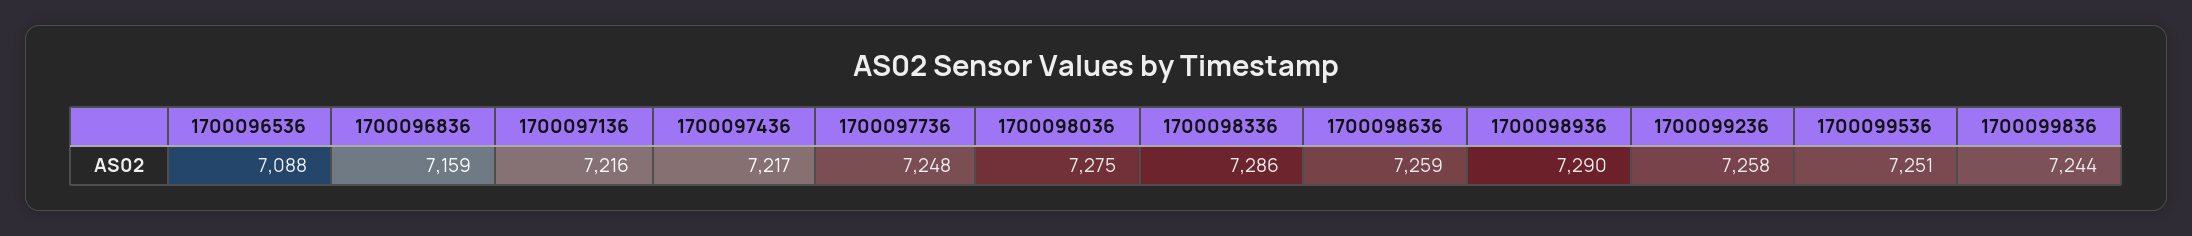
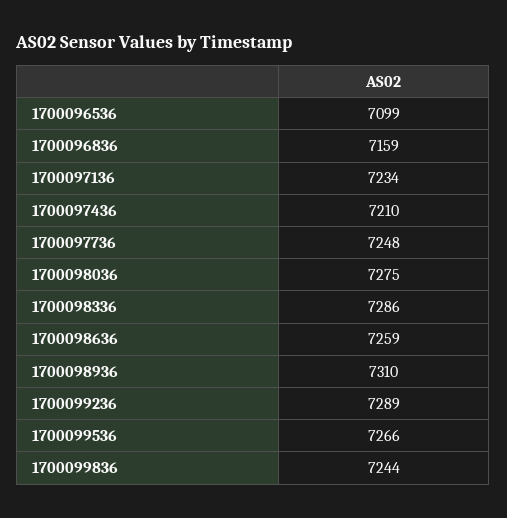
1700096536: 7088 -> 7099
1700097136: 7216 -> 7234
1700097436: 7217 -> 7210
1700098936: 7290 -> 7310
1700099236: 7258 -> 7289
1700099536: 7251 -> 7266

